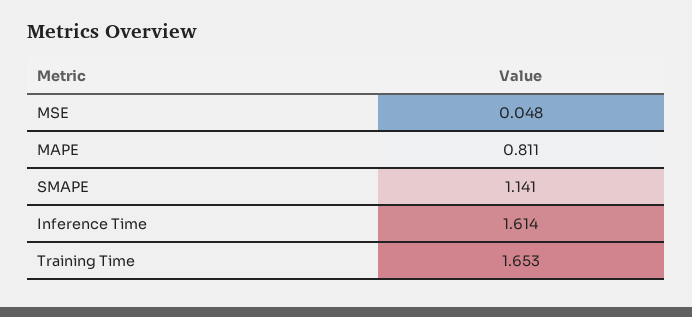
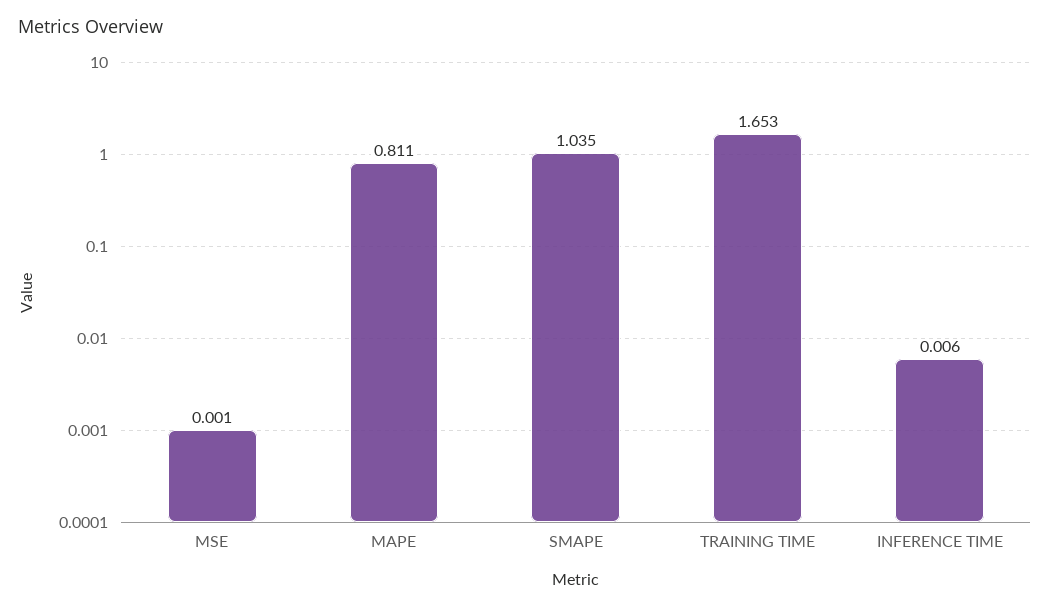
MSE: 0.048 -> 0.001
SMAPE: 1.141 -> 1.035
Inference Time: 1.614 -> 0.006

